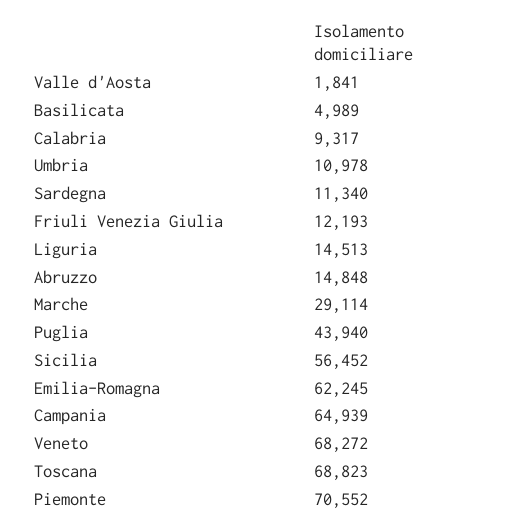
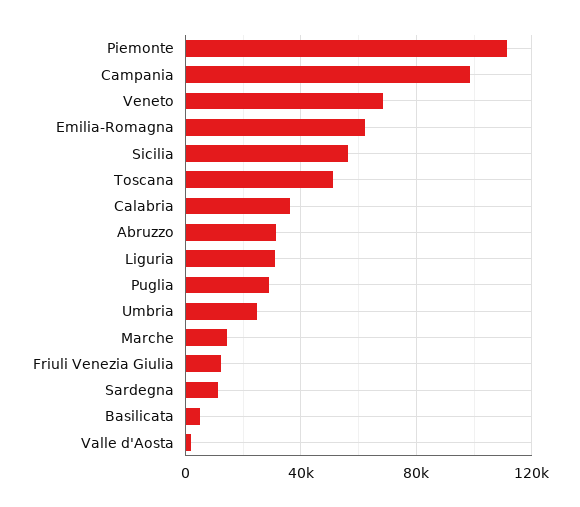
Calabria: 9317 -> 35000
Umbria: 10978 -> 25000
Liguria: 14513 -> 30000
Abruzzo: 14848 -> 30000
Marche: 29114 -> 15000
Puglia: 43940 -> 30000
Campania: 64939 -> 100000
Toscana: 68823 -> 50000
Piemonte: 70552 -> 110000

